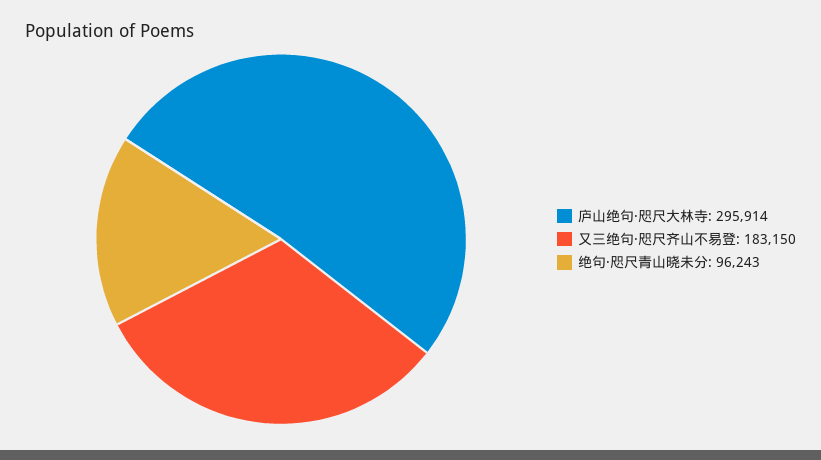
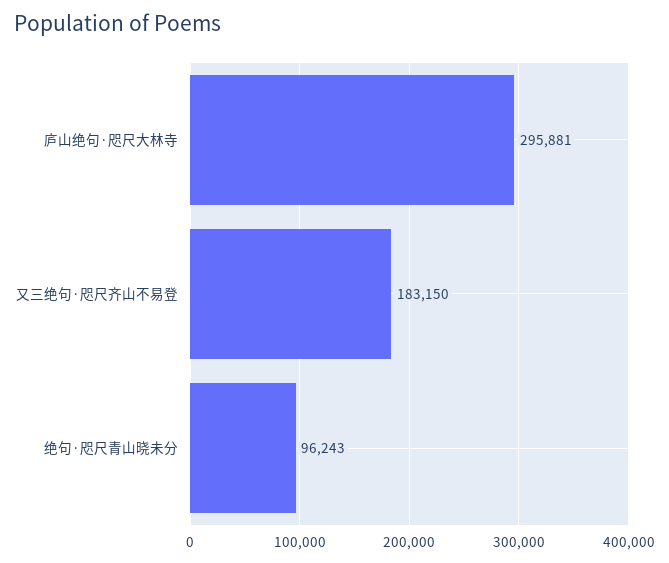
庐山绝句·咫尺大林寺: 295914 -> 295881

